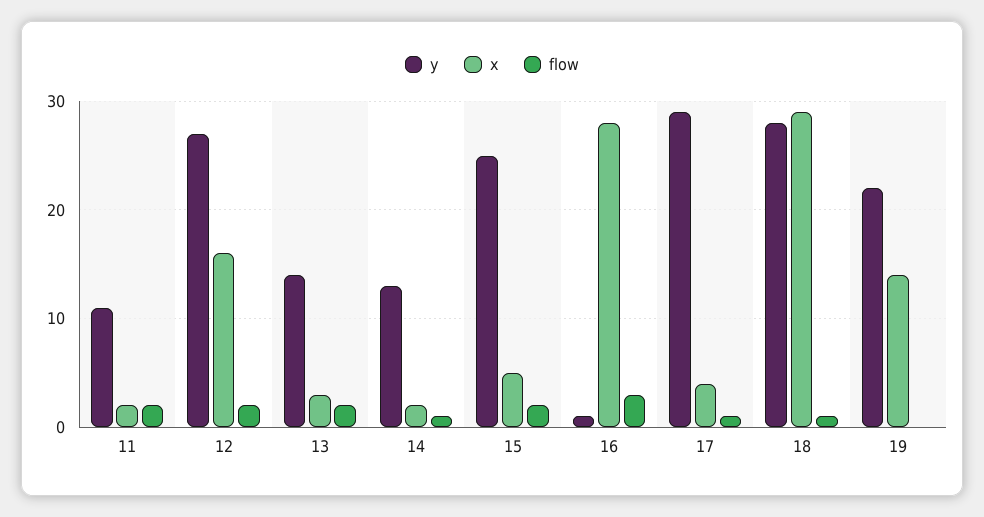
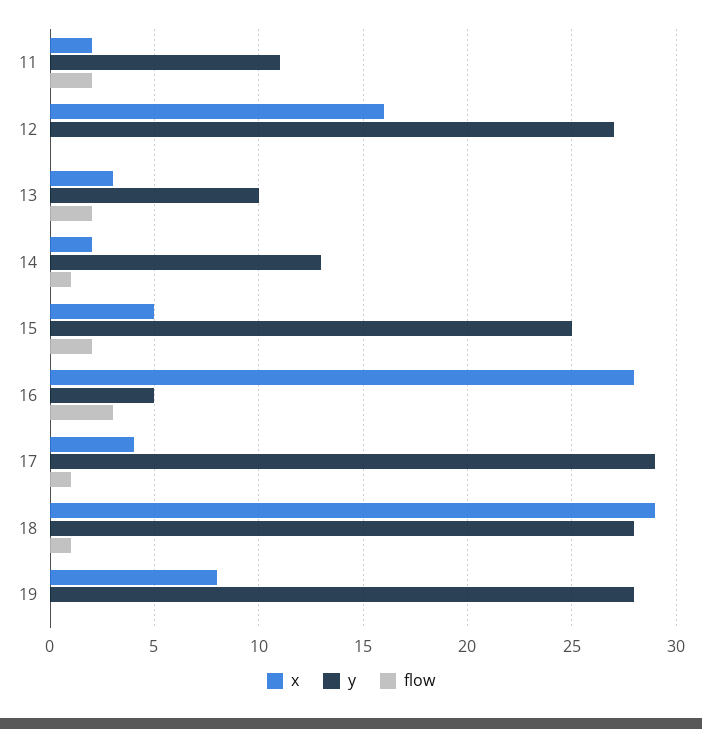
flow, 12: 2 -> 0
y, 13: 14 -> 10
y, 16: 1 -> 5
y, 19: 22 -> 28
x, 19: 14 -> 8

